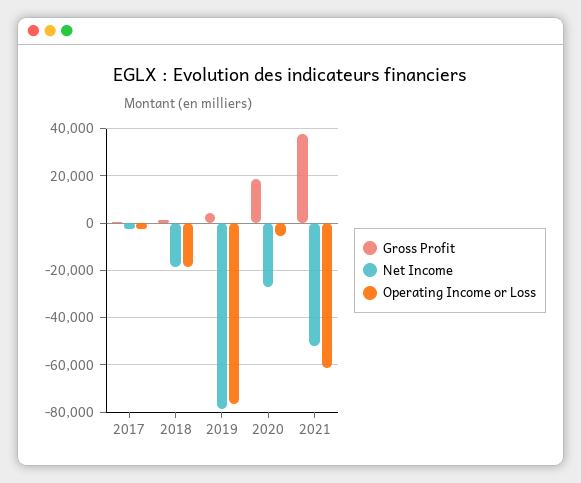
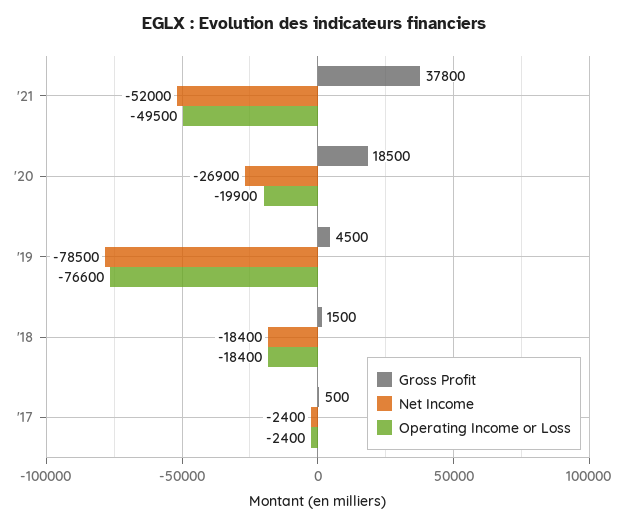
Operating Income or Loss, 2020: -5000 -> -19900
Operating Income or Loss, 2021: -60000 -> -49500

